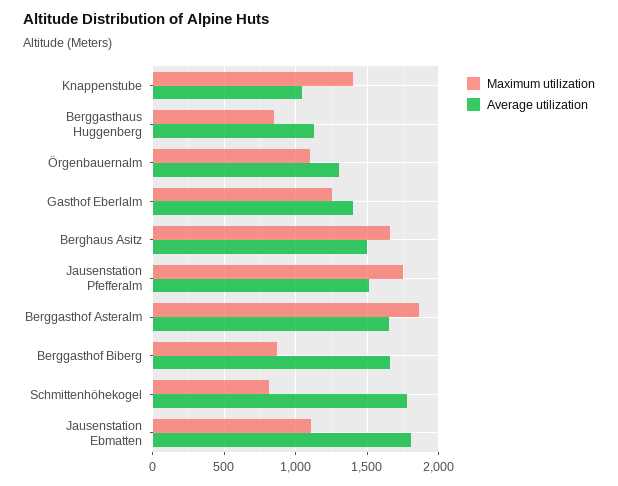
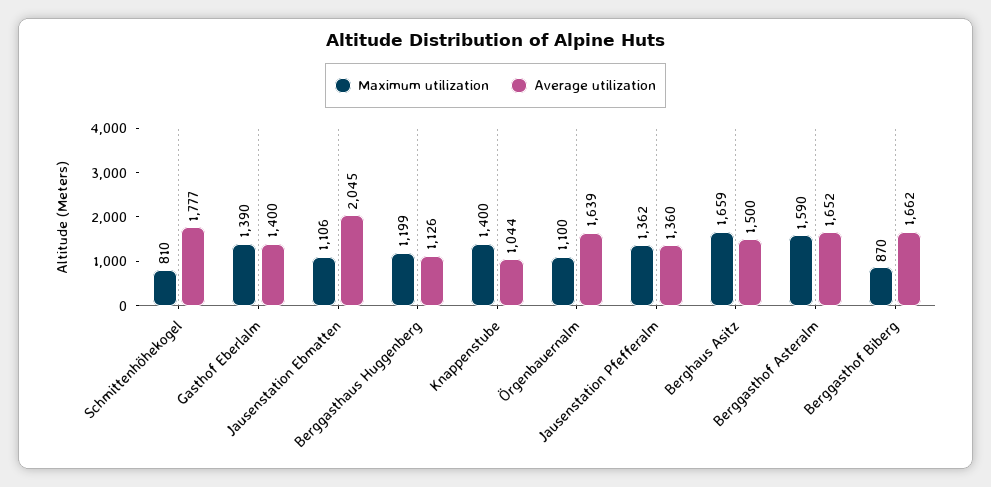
Maximum utilization, Berggasthaus Huggenberg: 850 -> 1199
Average utilization, Örgenbauernalm: 1300 -> 1639
Maximum utilization, Gasthof Eberlalm: 1250 -> 1390
Maximum utilization, Jausenstation Pfefferalm: 1750 -> 1362
Average utilization, Jausenstation Pfefferalm: 1500 -> 1360
Maximum utilization, Berggasthof Asteralm: 1850 -> 1590
Average utilization, Jausenstation Ebmatten: 1800 -> 2045

